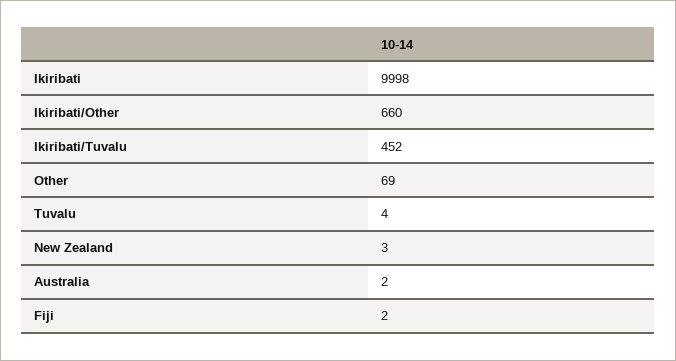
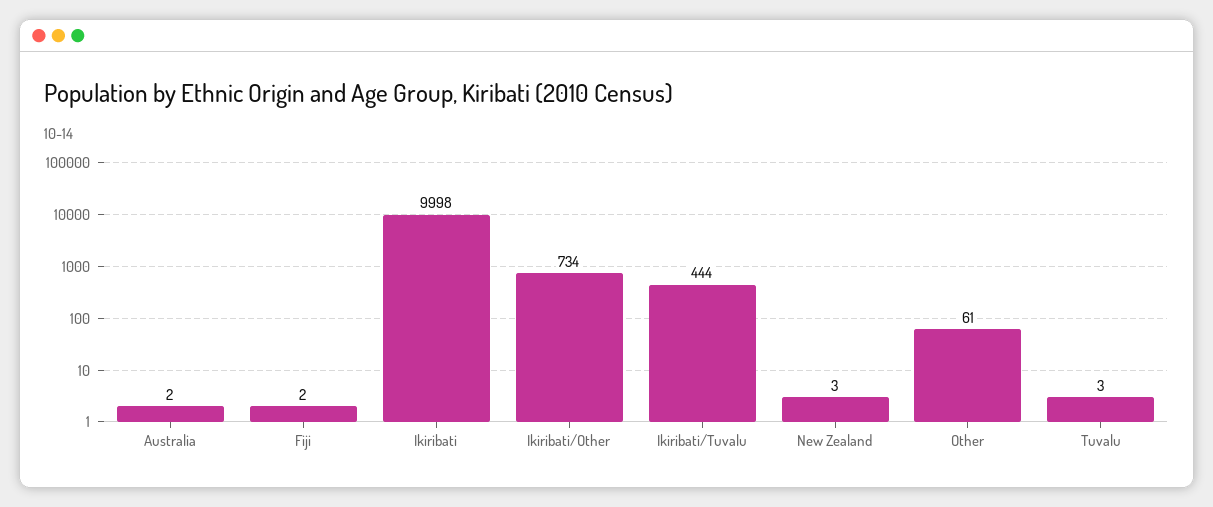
Ikiribati/Other: 660 -> 734
Ikiribati/Tuvalu: 452 -> 444
Other: 69 -> 61
Tuvalu: 4 -> 3

